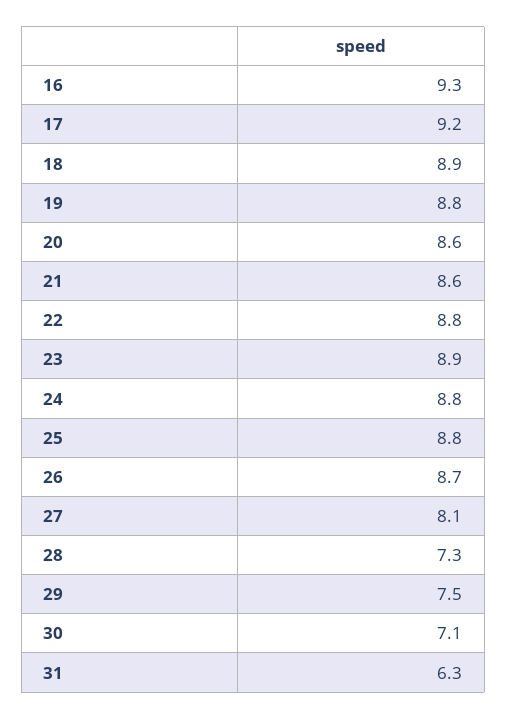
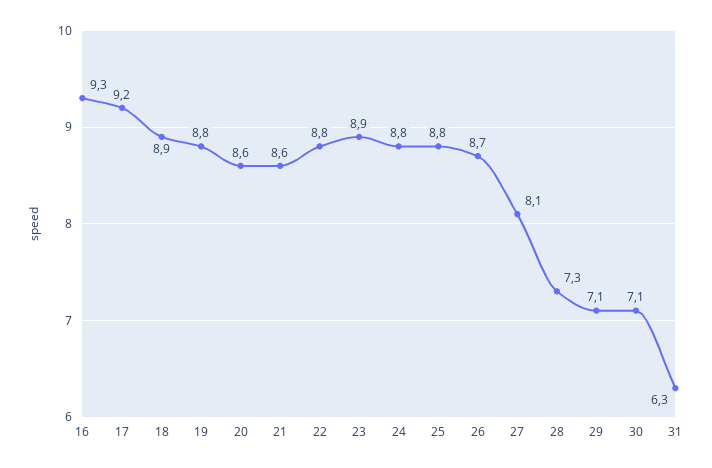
29: 7.5 -> 7.1

